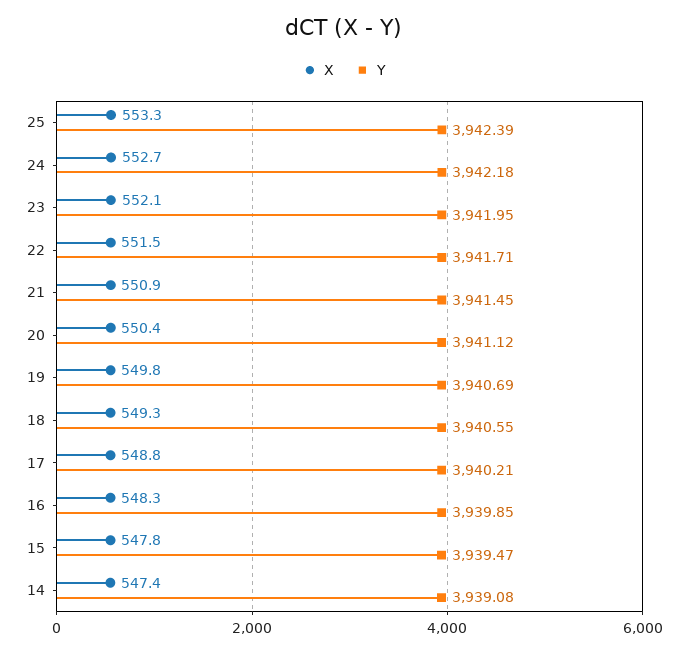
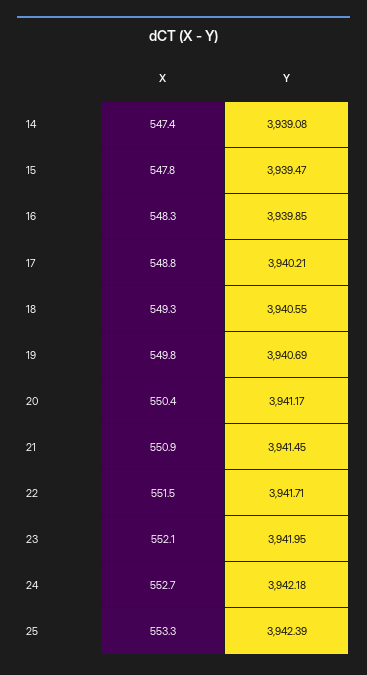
Y, 20: 3941.12 -> 3941.17

